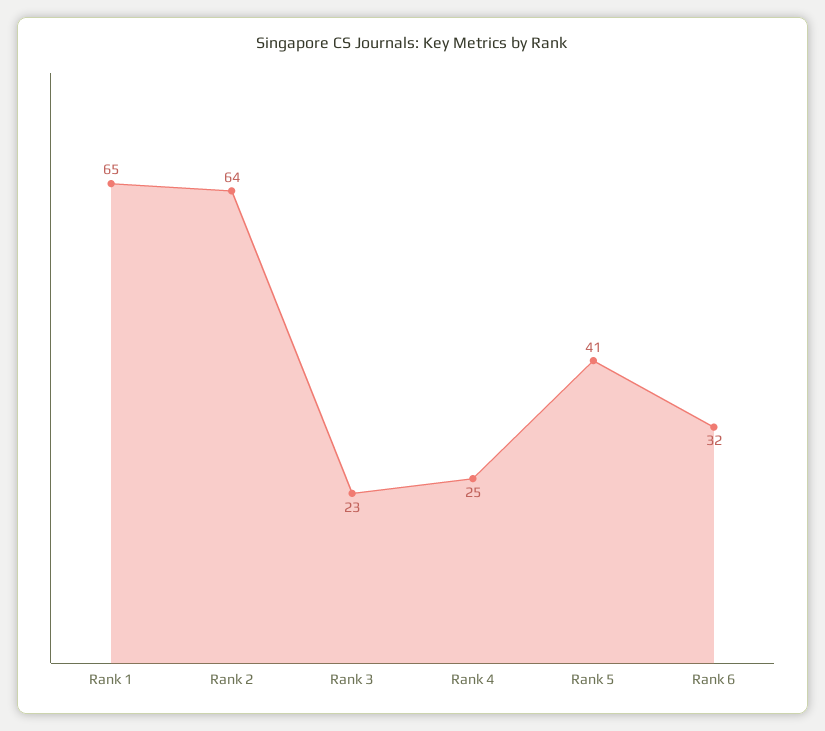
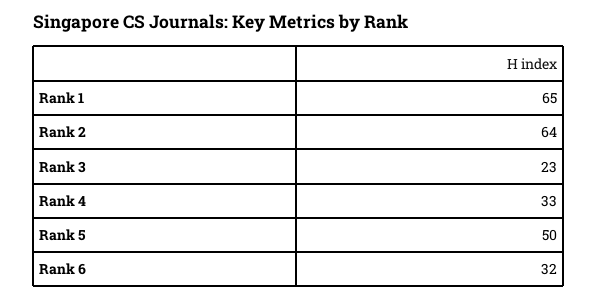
Rank 4: 25 -> 33
Rank 5: 41 -> 50

